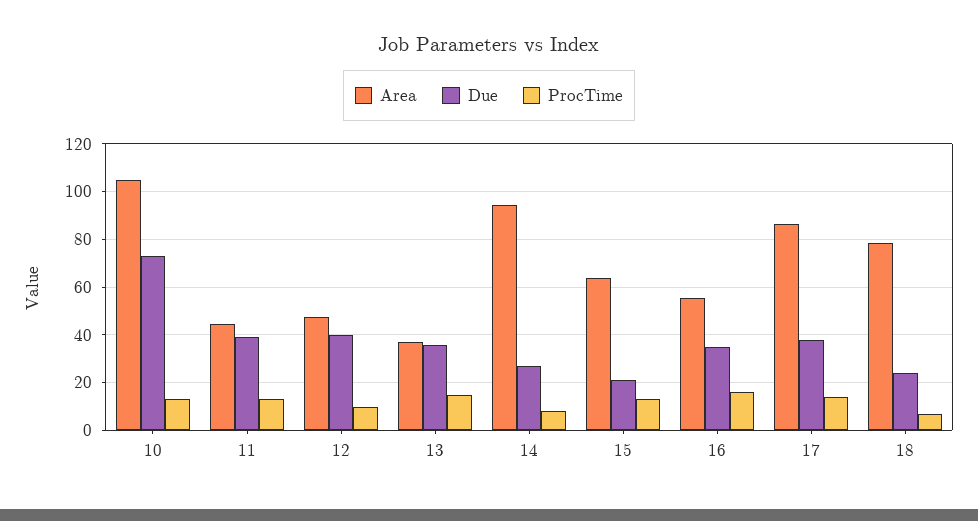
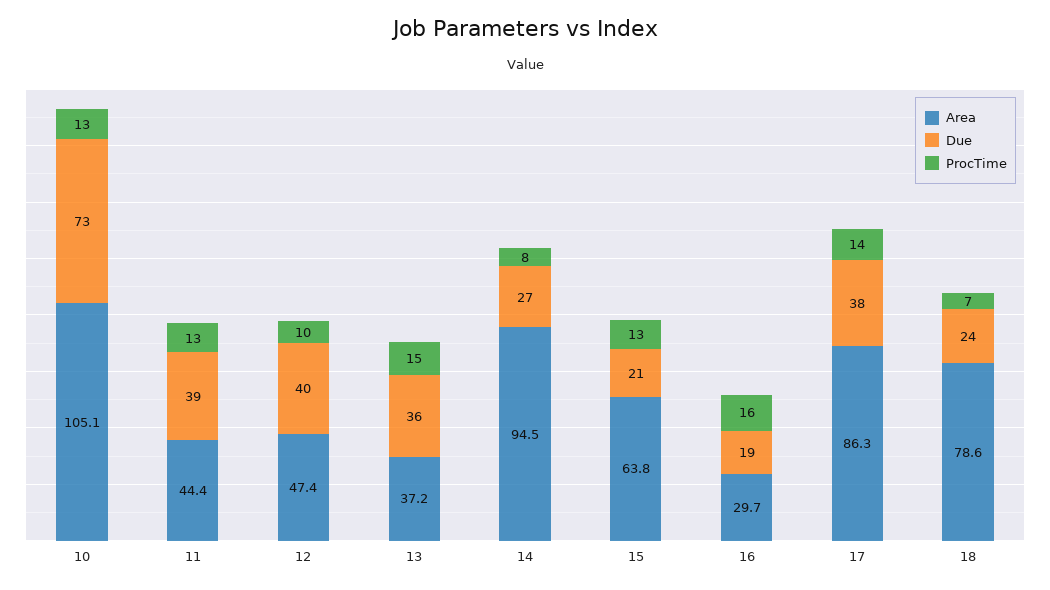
Area, 16: 55 -> 29.7
Due, 16: 35 -> 19

